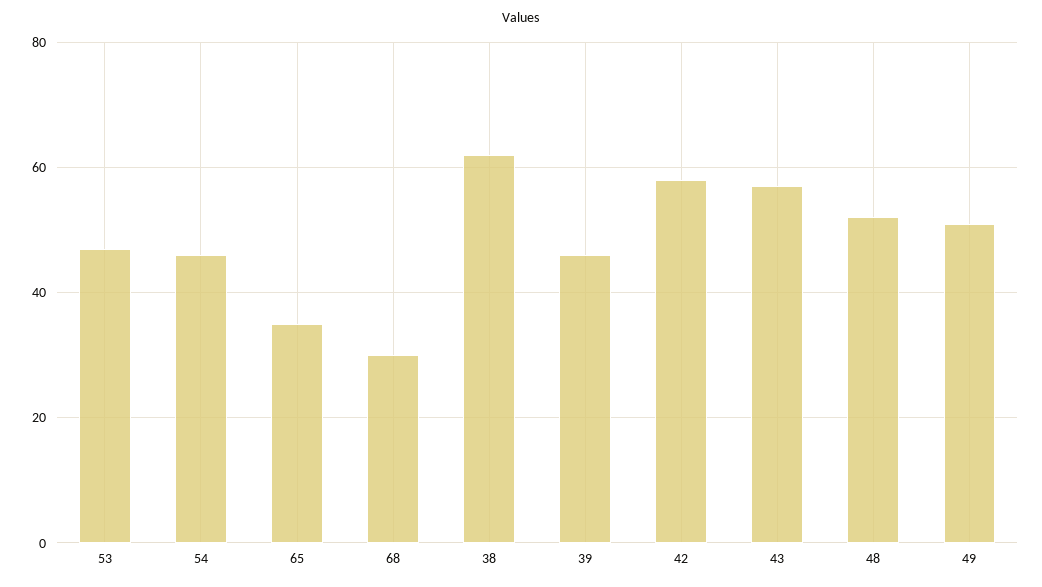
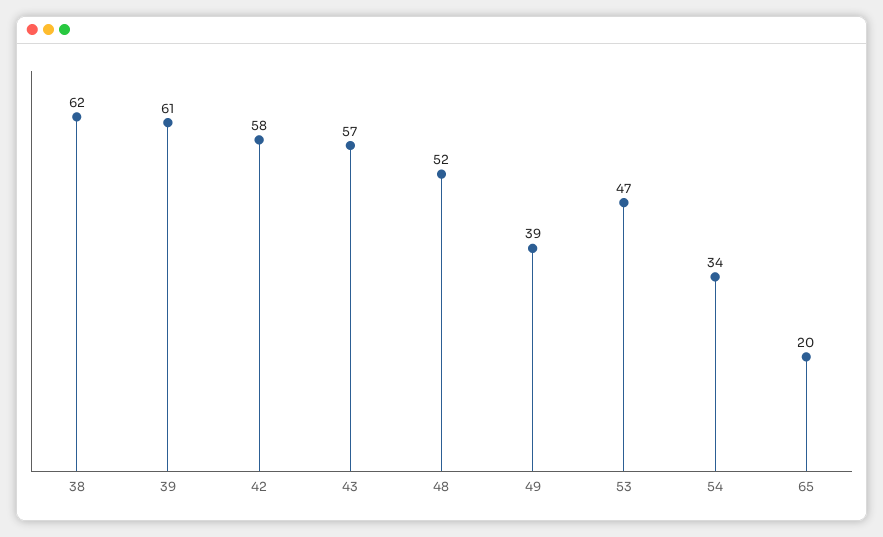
54: 45 -> 34
65: 35 -> 20
68: 30 -> none
39: 45 -> 61
49: 50 -> 39

